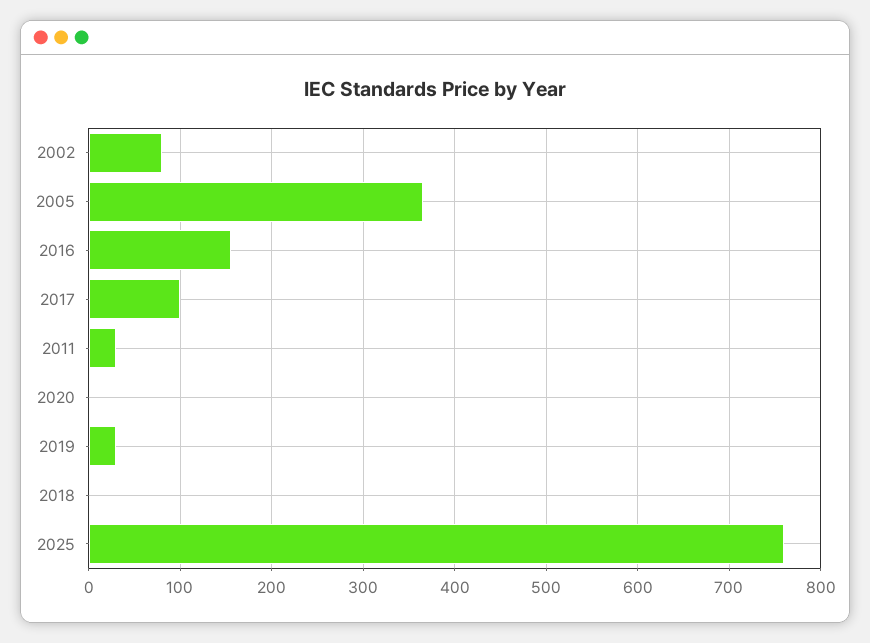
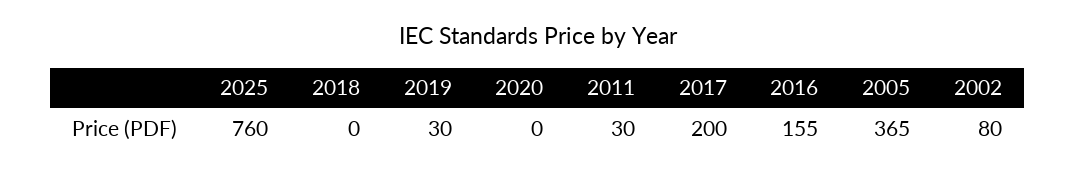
2017: 100 -> 200

